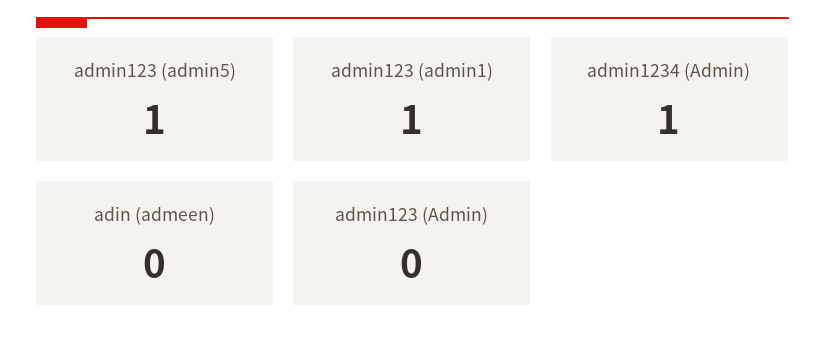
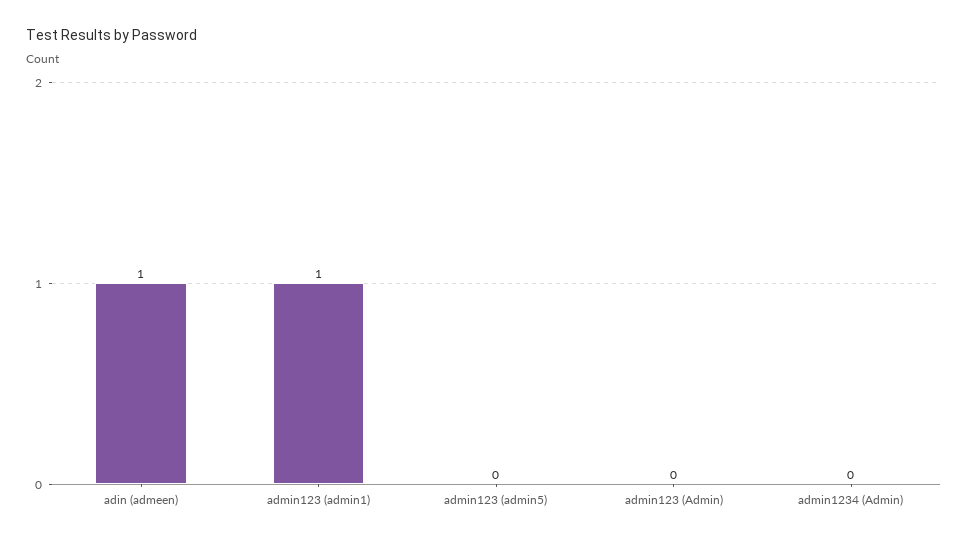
admin123 (admin5): 1 -> 0
admin1234 (Admin): 1 -> 0
adin (admeen): 0 -> 1

